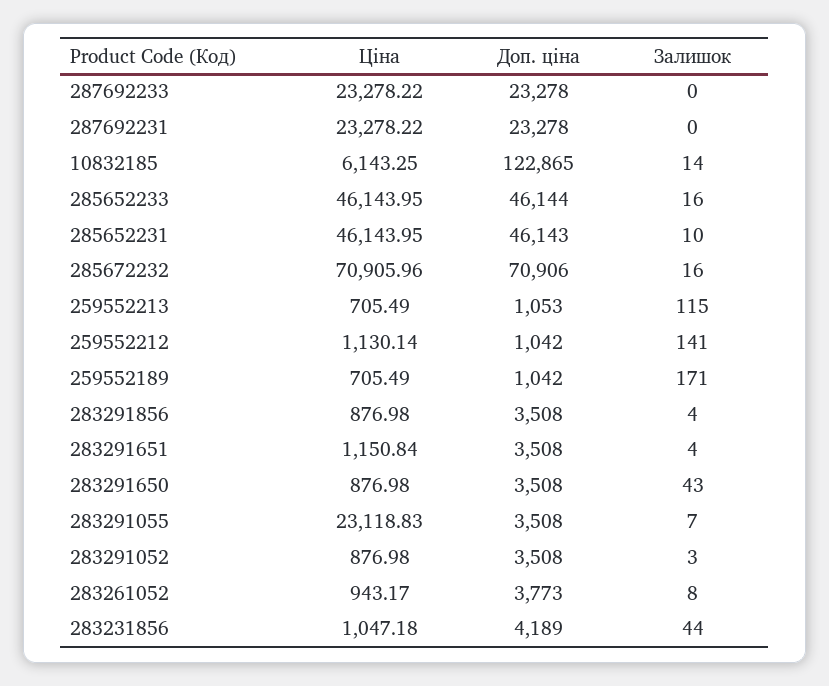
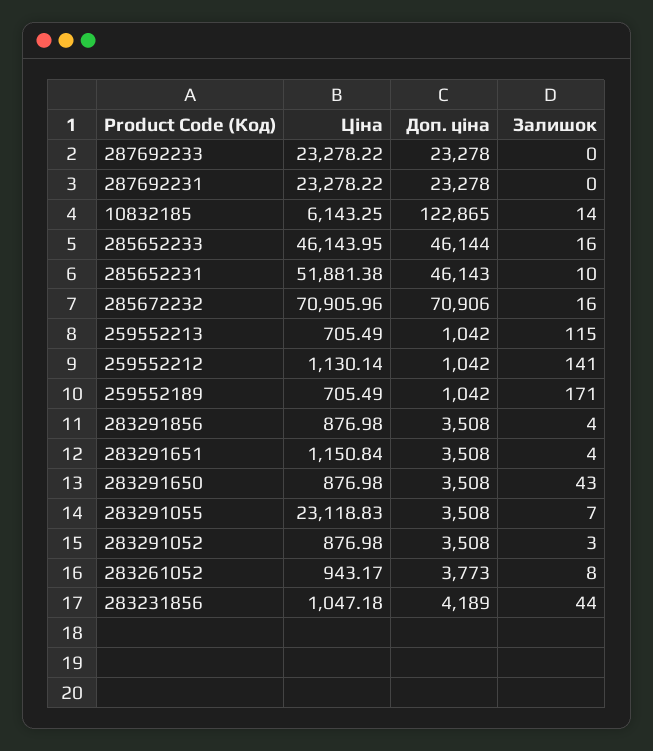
Ціна, 285652231: 46143.95 -> 51881.38
Доп. ціна, 259552213: 1053 -> 1042

